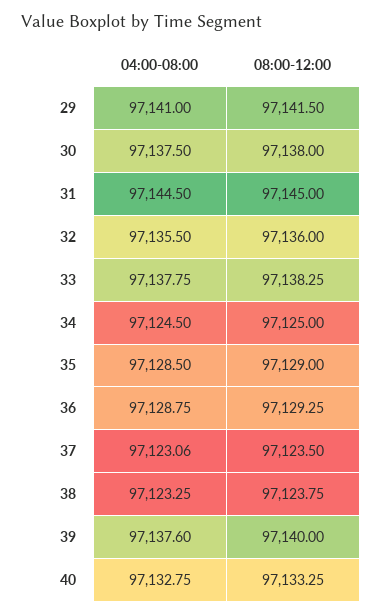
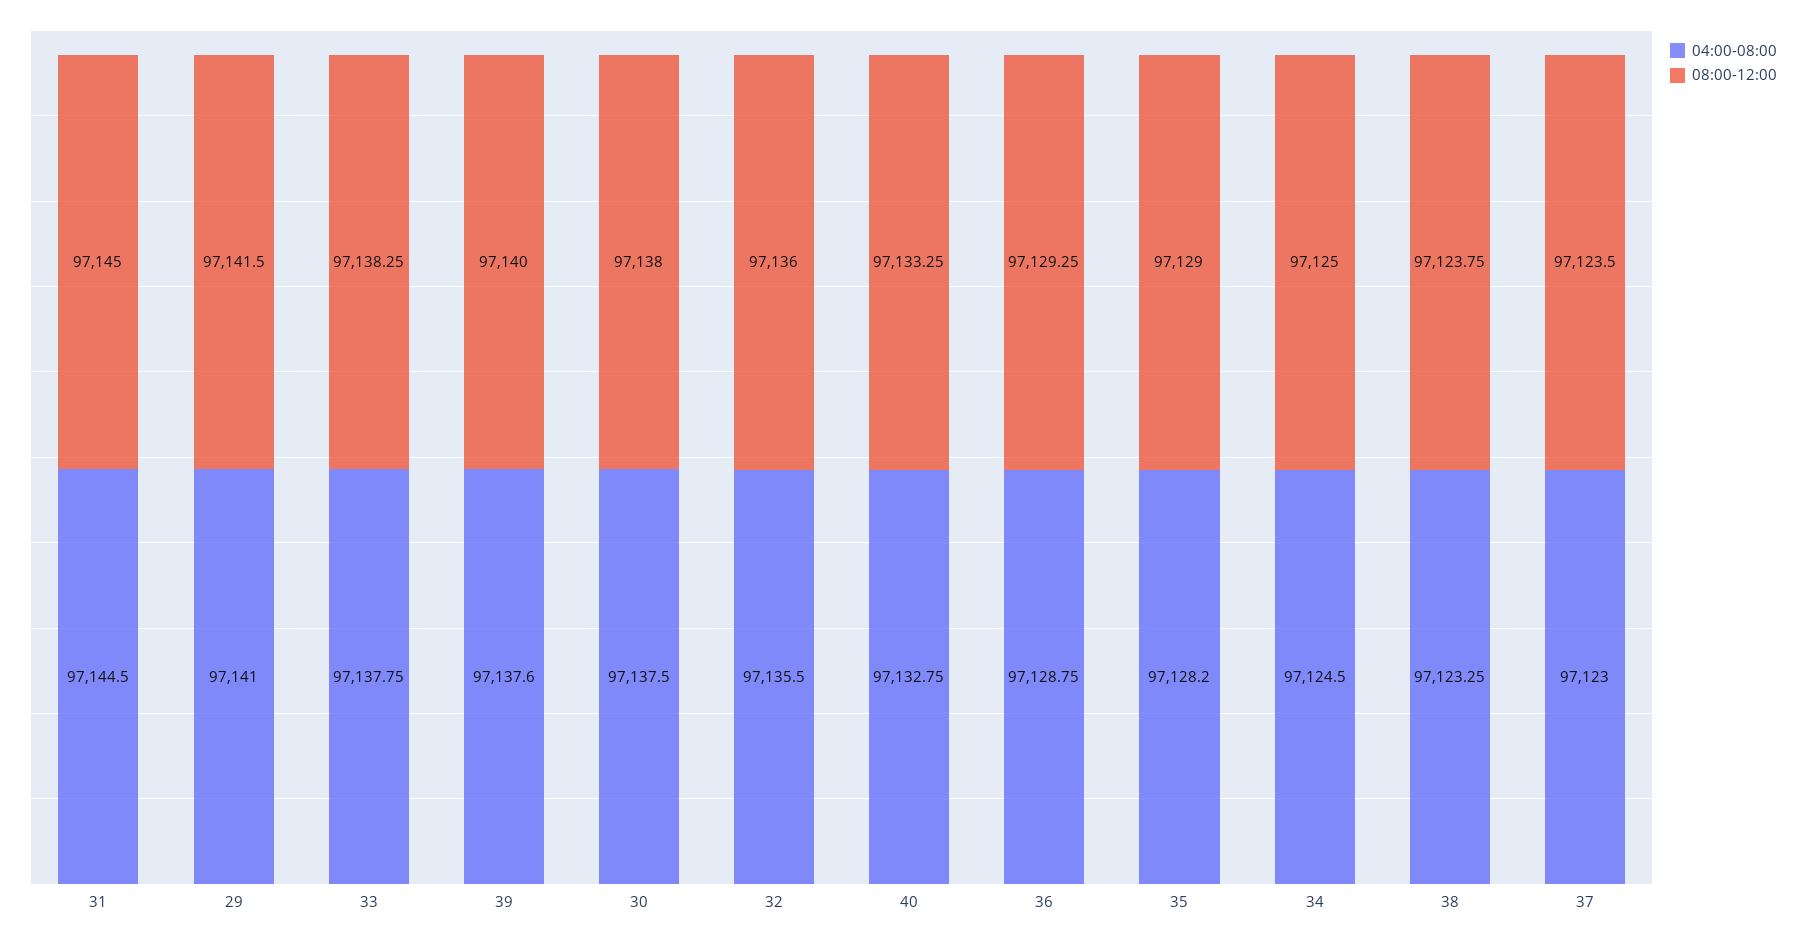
04:00-08:00, 35: 97128.5 -> 97128.2
04:00-08:00, 37: 97123.06 -> 97123

